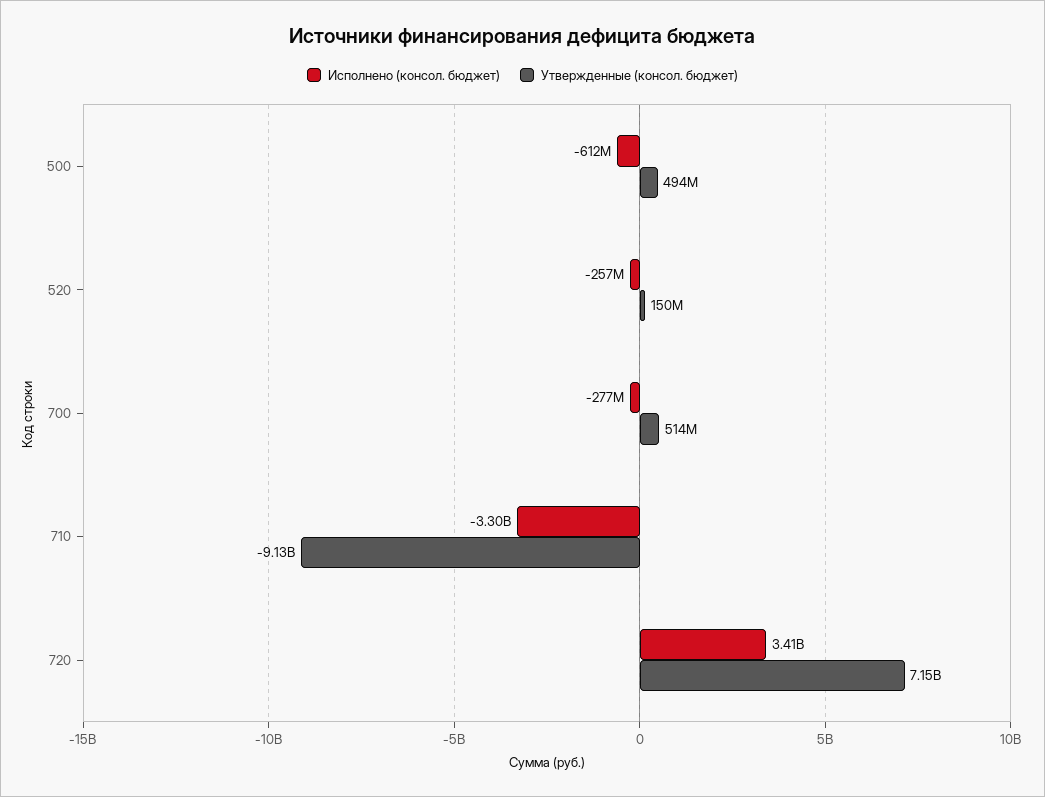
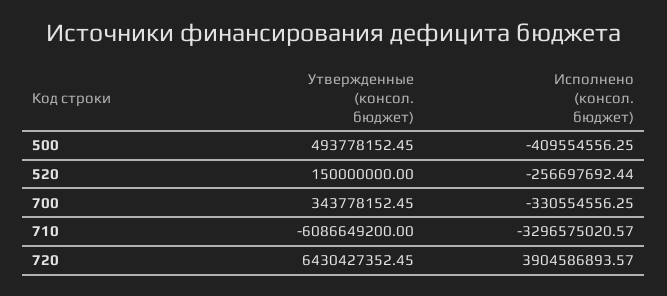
Исполнено (консол. бюджет), 500: -612000000 -> -409554556.25
Исполнено (консол. бюджет), 700: -277000000 -> -330554556.25
Утвержденные (консол. бюджет), 700: 514000000 -> 343778152.45
Утвержденные (консол. бюджет), 710: -9130000000 -> -6086649200
Исполнено (консол. бюджет), 720: 3410000000 -> 3904586893.57
Утвержденные (консол. бюджет), 720: 7150000000 -> 6430427352.45

